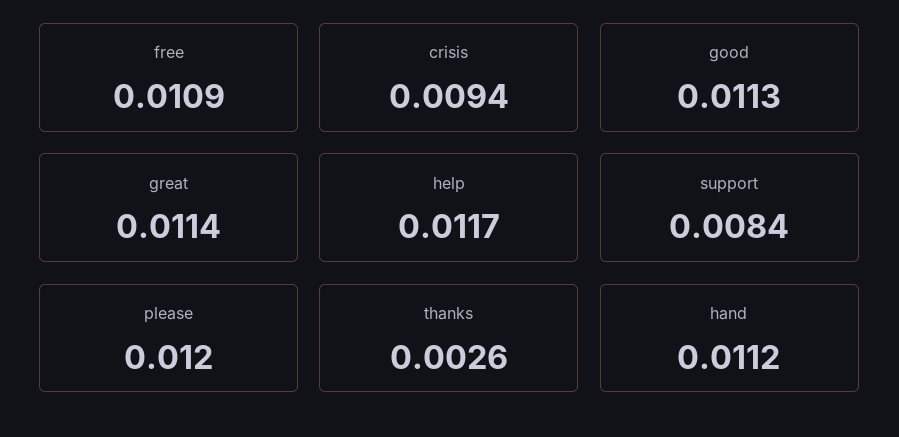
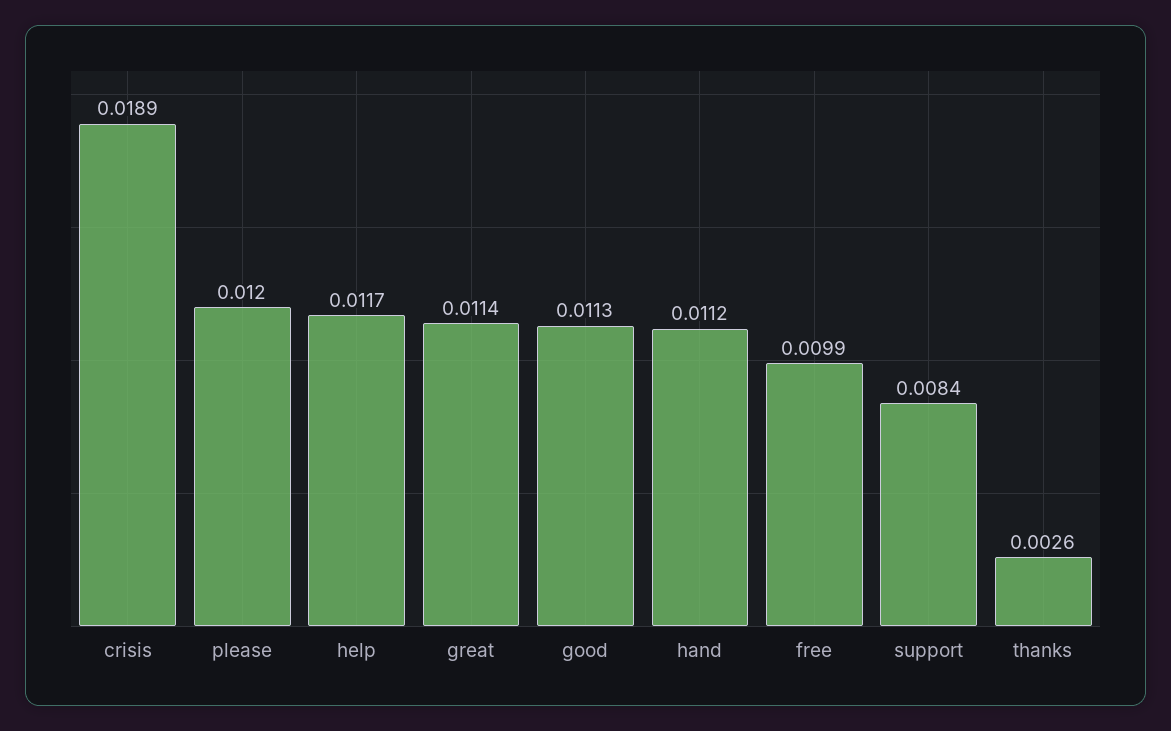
free: 0.0109 -> 0.0099
crisis: 0.0094 -> 0.0189

